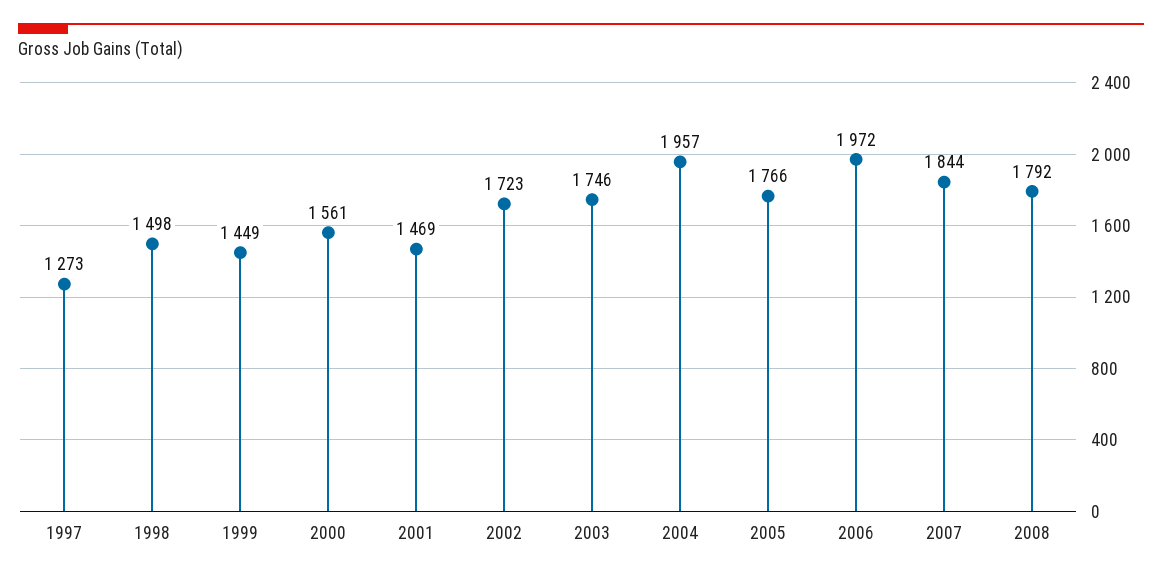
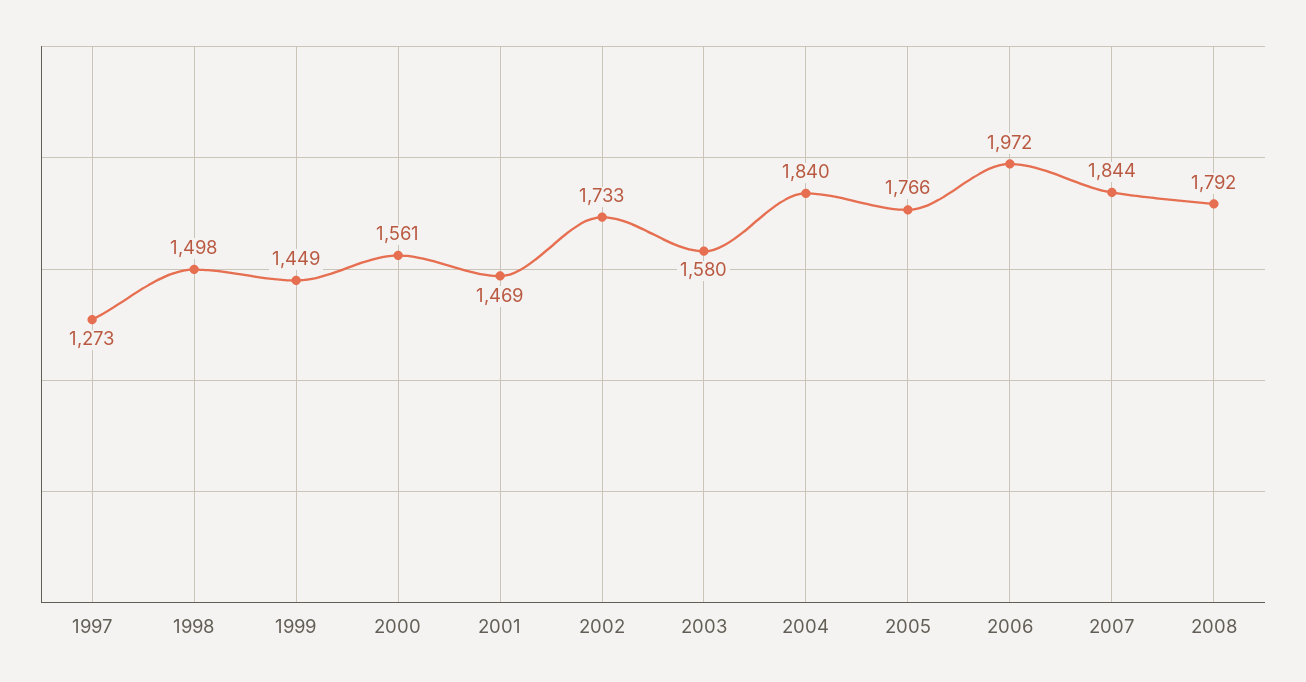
2002: 1723 -> 1733
2003: 1746 -> 1580
2004: 1957 -> 1840

